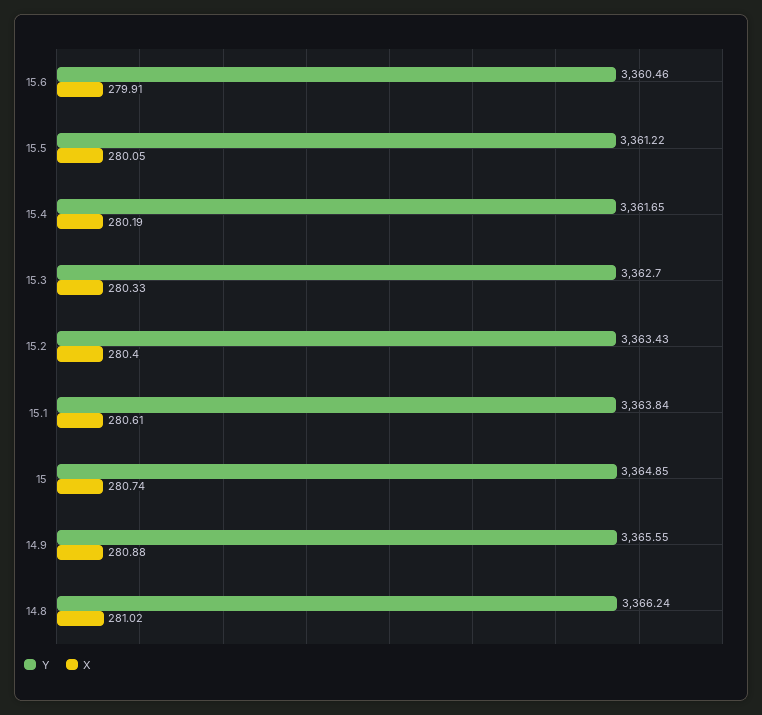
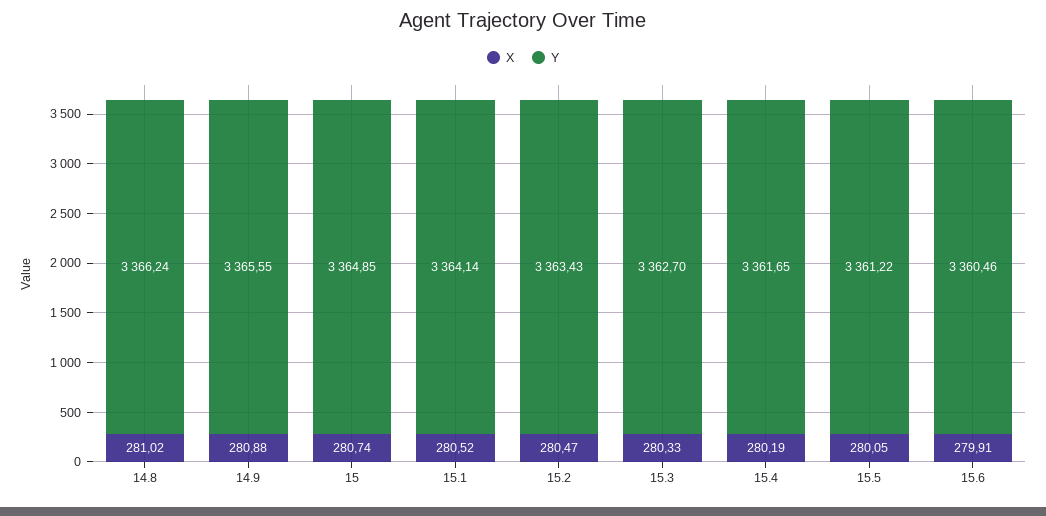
X, 15.2: 280.4 -> 280.47
Y, 15.1: 3363.84 -> 3364.14
X, 15.1: 280.61 -> 280.52

